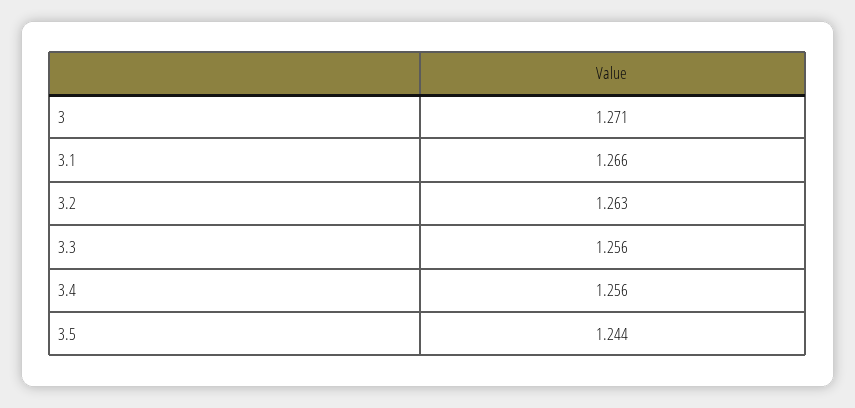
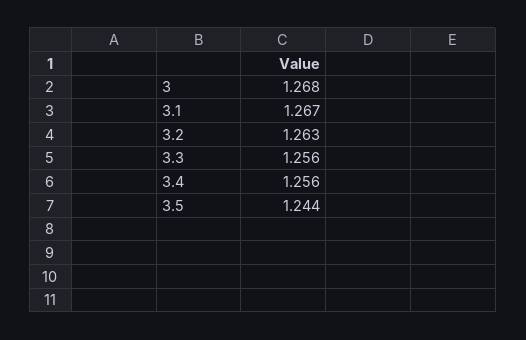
3: 1.271 -> 1.268
3.1: 1.266 -> 1.267

